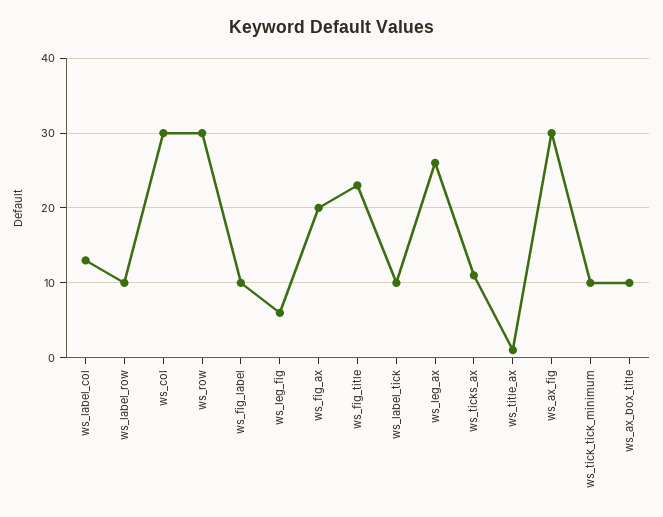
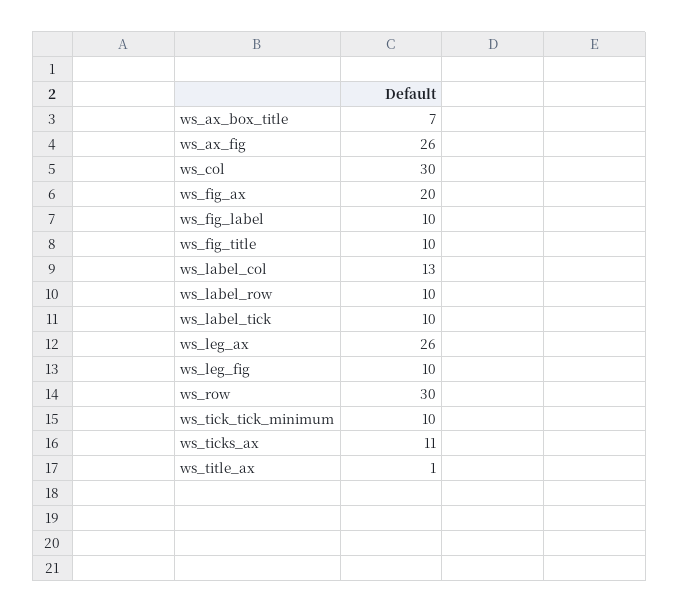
ws_leg_fig: 6 -> 10
ws_fig_title: 23 -> 10
ws_ax_fig: 30 -> 26
ws_ax_box_title: 10 -> 7

